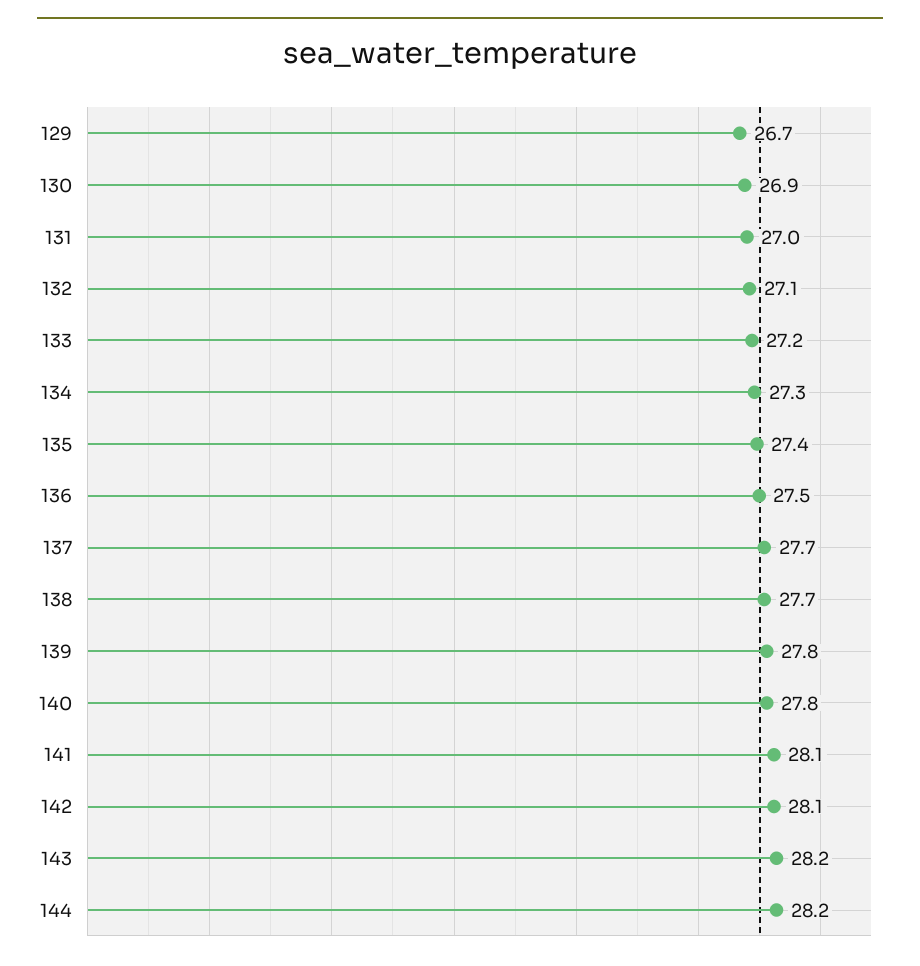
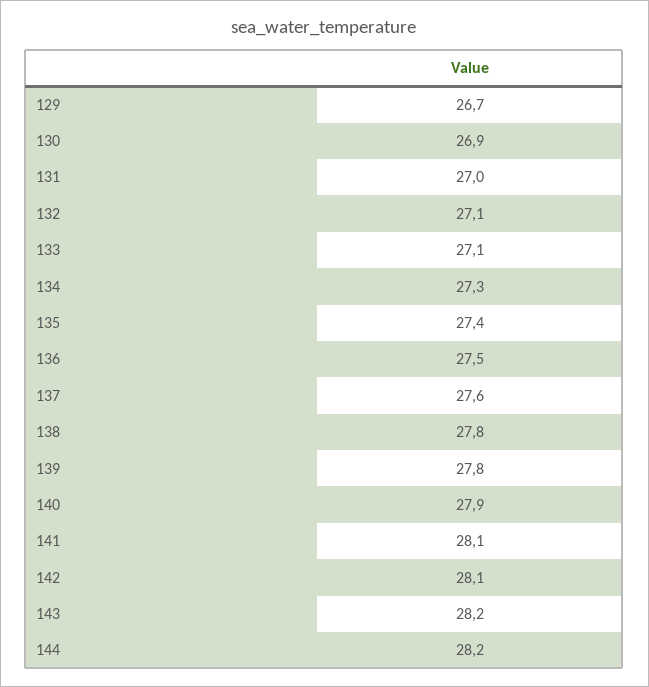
133: 27.2 -> 27.1
137: 27.7 -> 27.6
138: 27.7 -> 27.8
140: 27.8 -> 27.9

